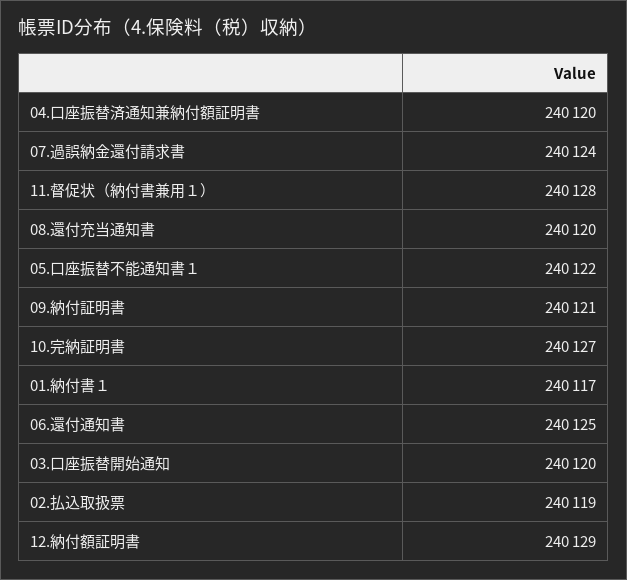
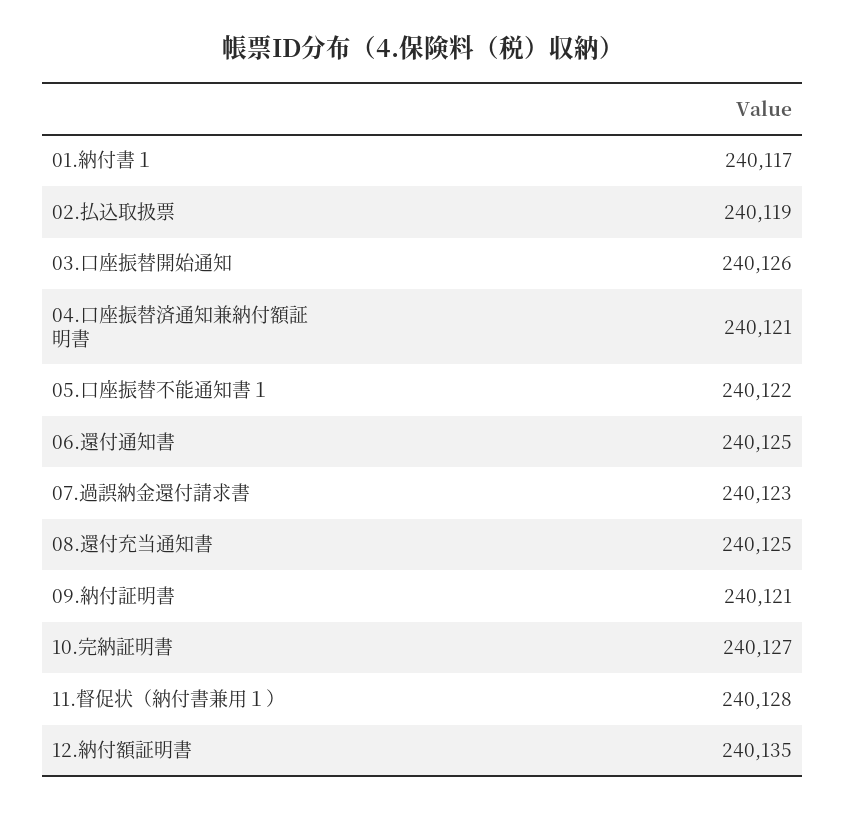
04.口座振替済通知兼納付額証明書: 240120 -> 240121
07.過誤納金還付請求書: 240124 -> 240123
08.還付充当通知書: 240120 -> 240125
03.口座振替開始通知: 240120 -> 240126
12.納付額証明書: 240129 -> 240135

